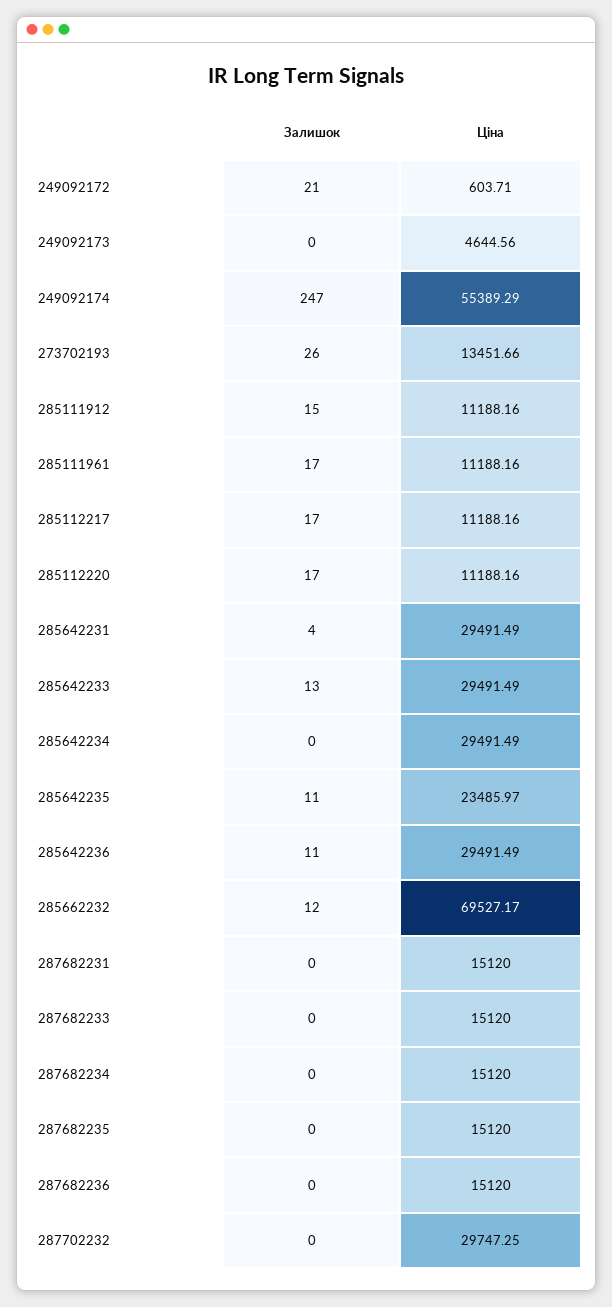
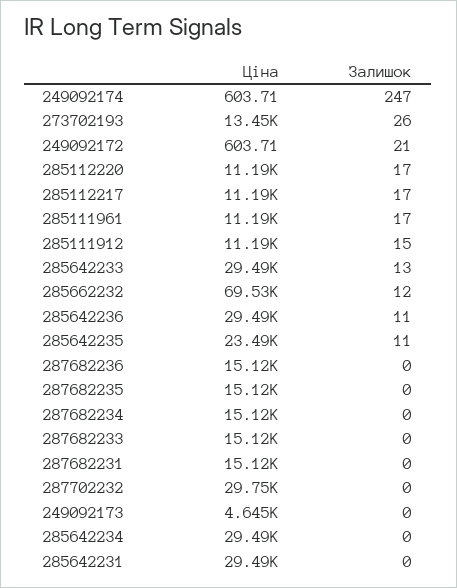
Ціна, 249092174: 55389.29 -> 603.71
Залишок, 285642231: 4 -> 0

